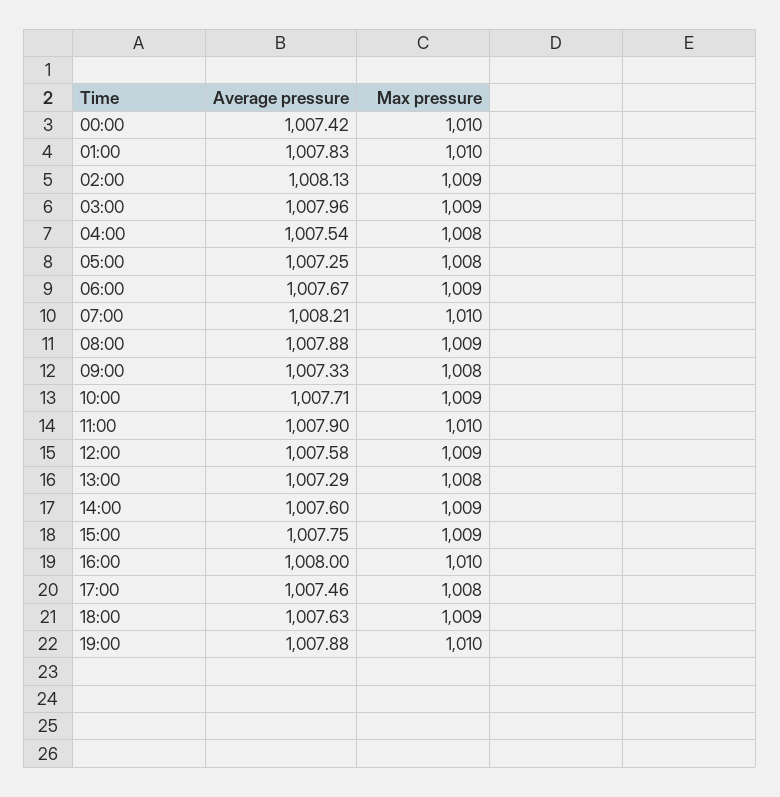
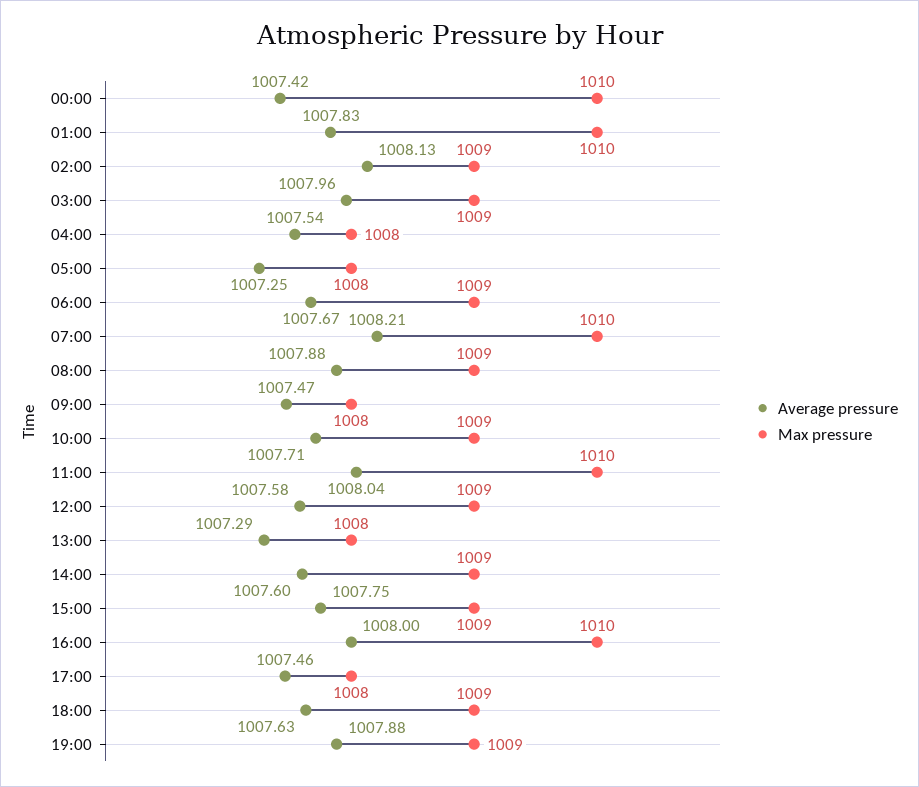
Average pressure, 09:00: 1007.33 -> 1007.47
Average pressure, 11:00: 1007.9 -> 1008.04
Max pressure, 19:00: 1010 -> 1009

